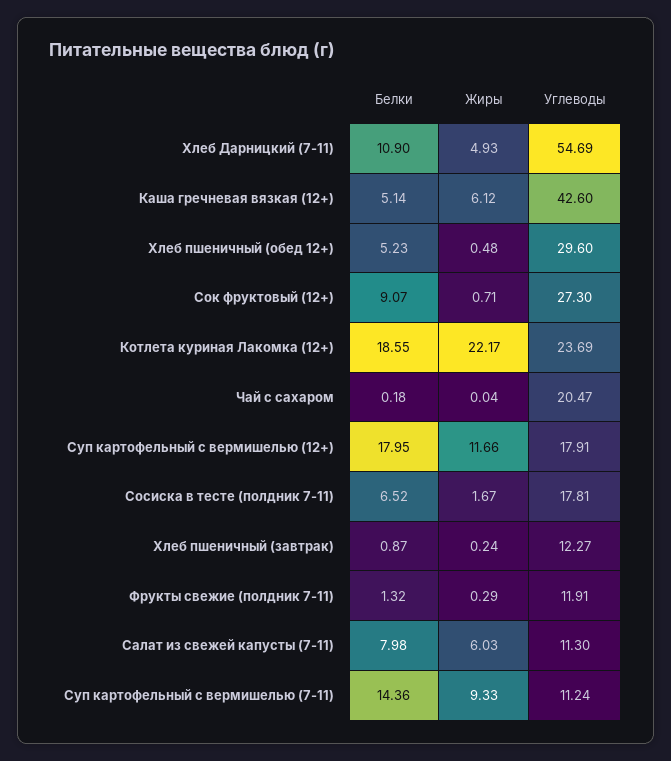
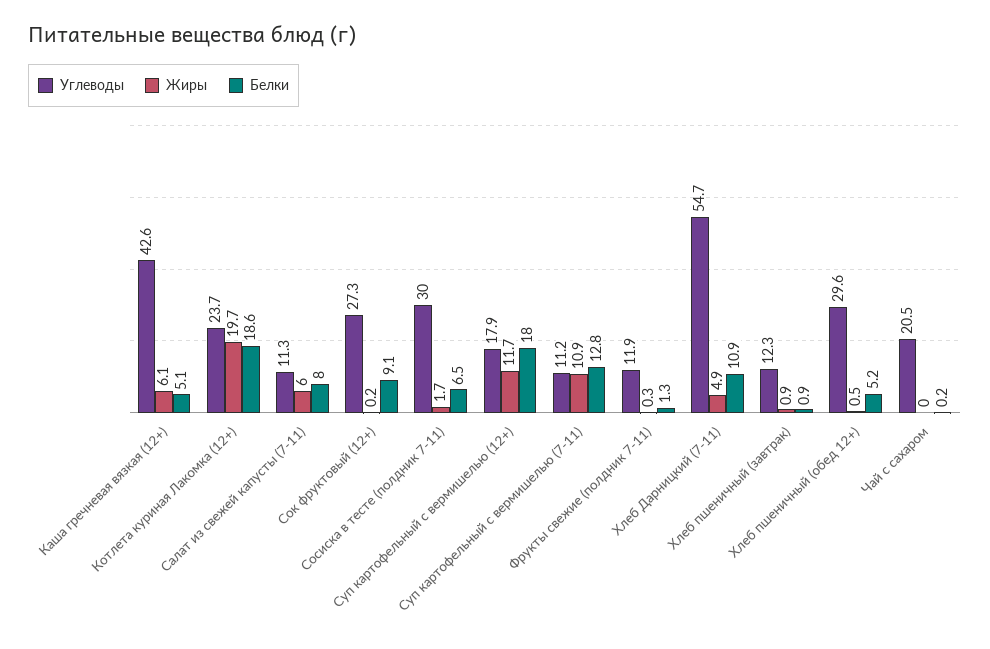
Жиры, Сок фруктовый (12+): 0.71 -> 0.2
Жиры, Котлета куриная Лакомка (12+): 22.17 -> 19.7
Углеводы, Сосиска в тесте (полдник 7-11): 17.81 -> 30
Жиры, Хлеб пшеничный (завтрак): 0.24 -> 0.9
Белки, Суп картофельный с вермишелью (7-11): 14.36 -> 12.8
Жиры, Суп картофельный с вермишелью (7-11): 9.33 -> 10.9

